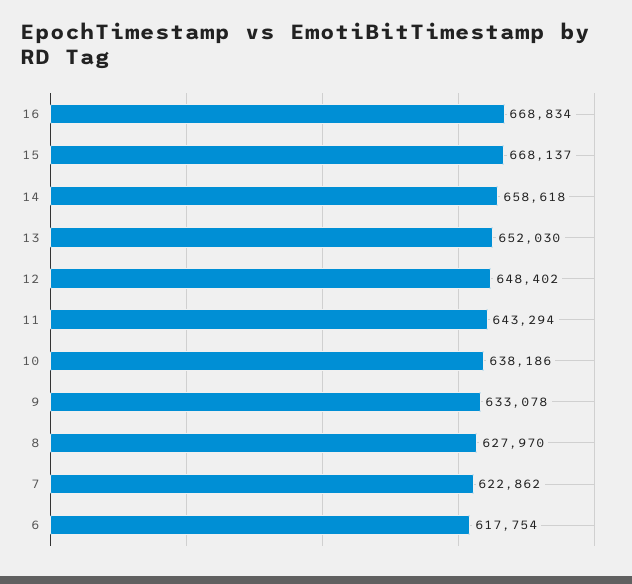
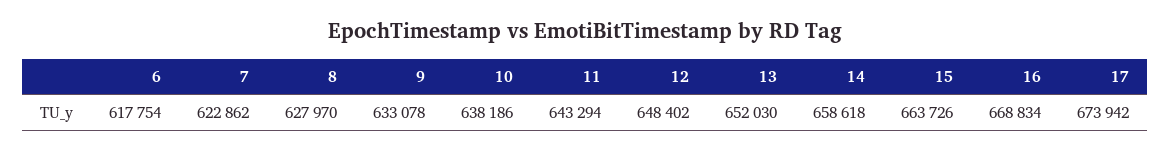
15: 668137 -> 663726
17: none -> 673942

